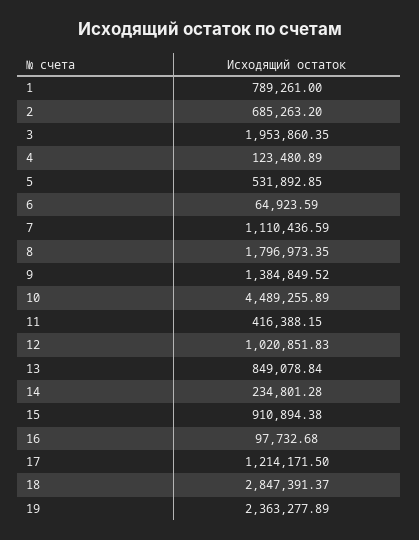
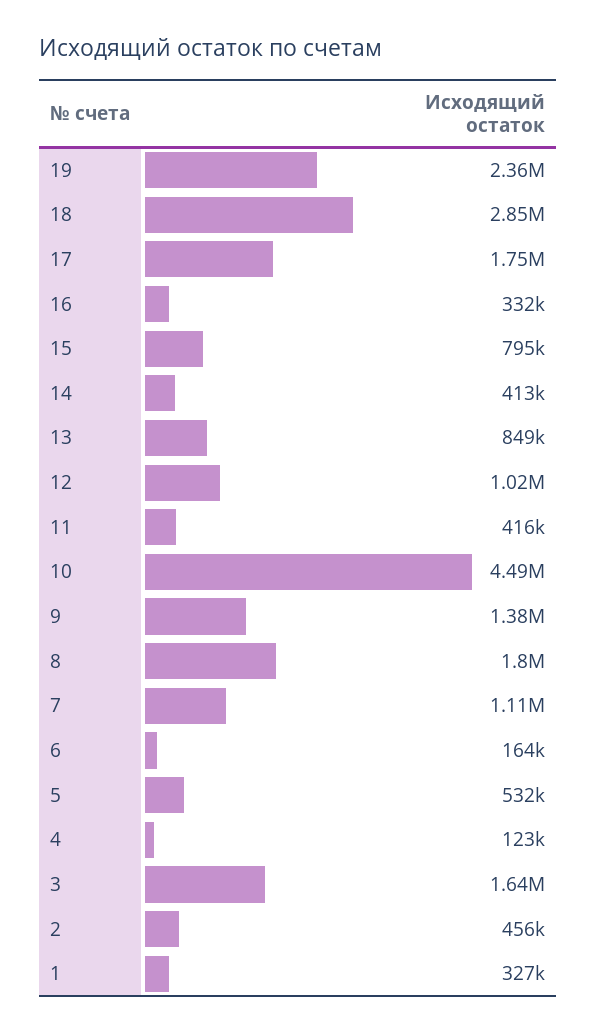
1: 789261 -> 327000
2: 685263.2 -> 456000
3: 1953860.35 -> 1640000
6: 64923.59 -> 164000
14: 234801.28 -> 413000
15: 910894.38 -> 795000
16: 97732.68 -> 332000
17: 1214171.5 -> 1750000

